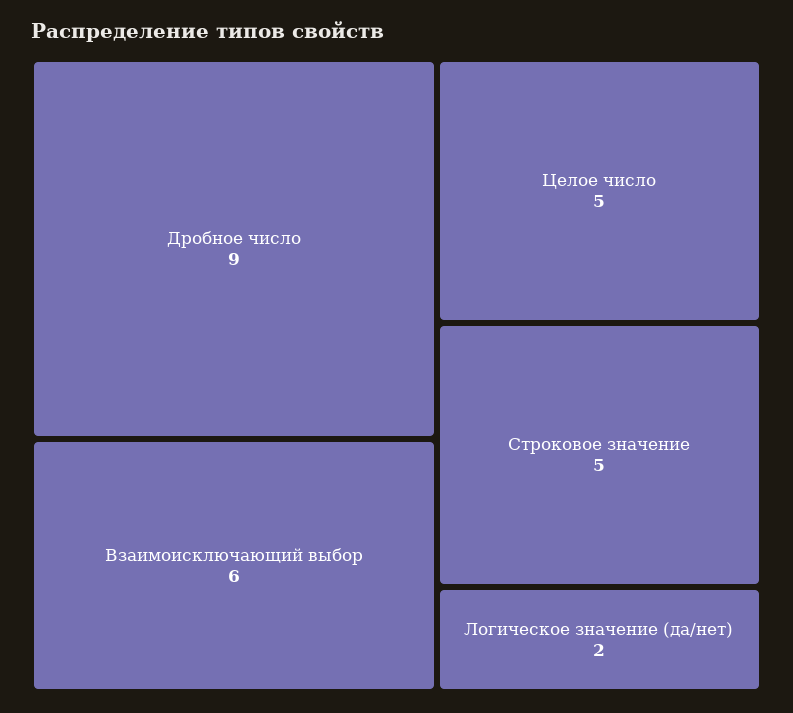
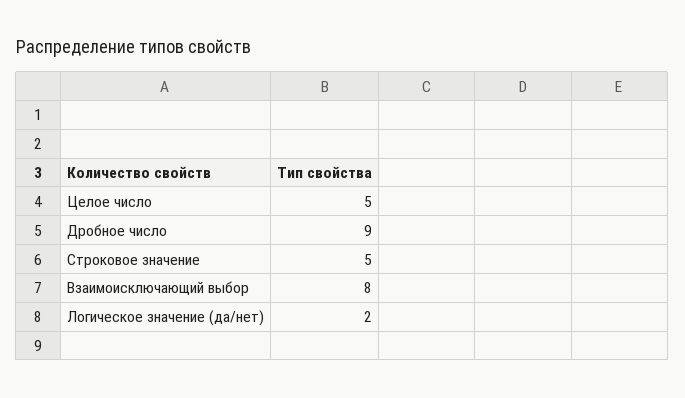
Взаимоисключающий выбор: 6 -> 8

